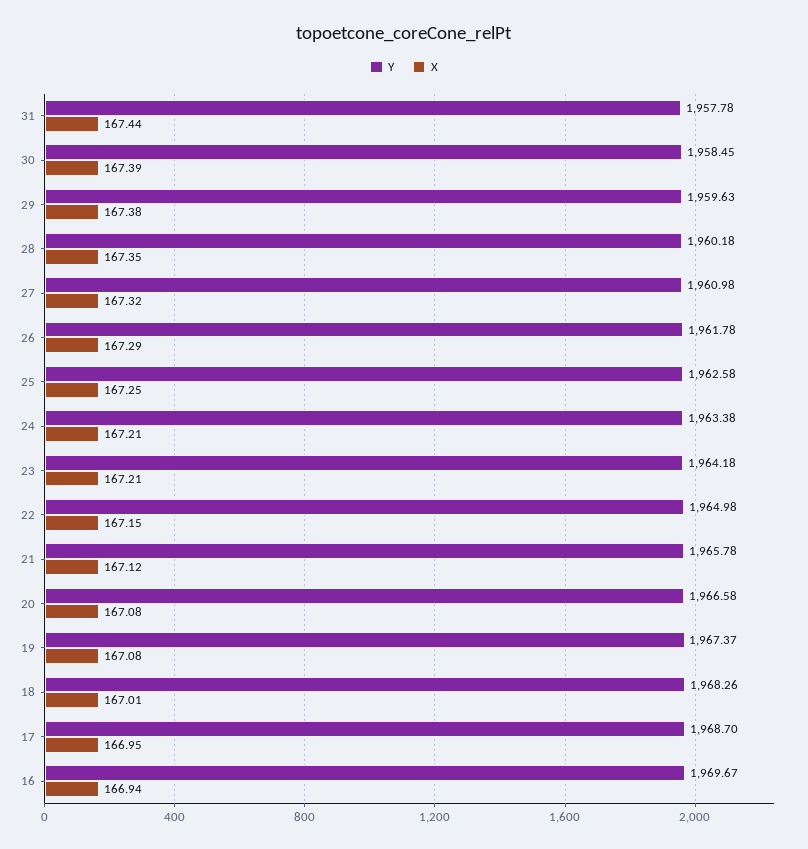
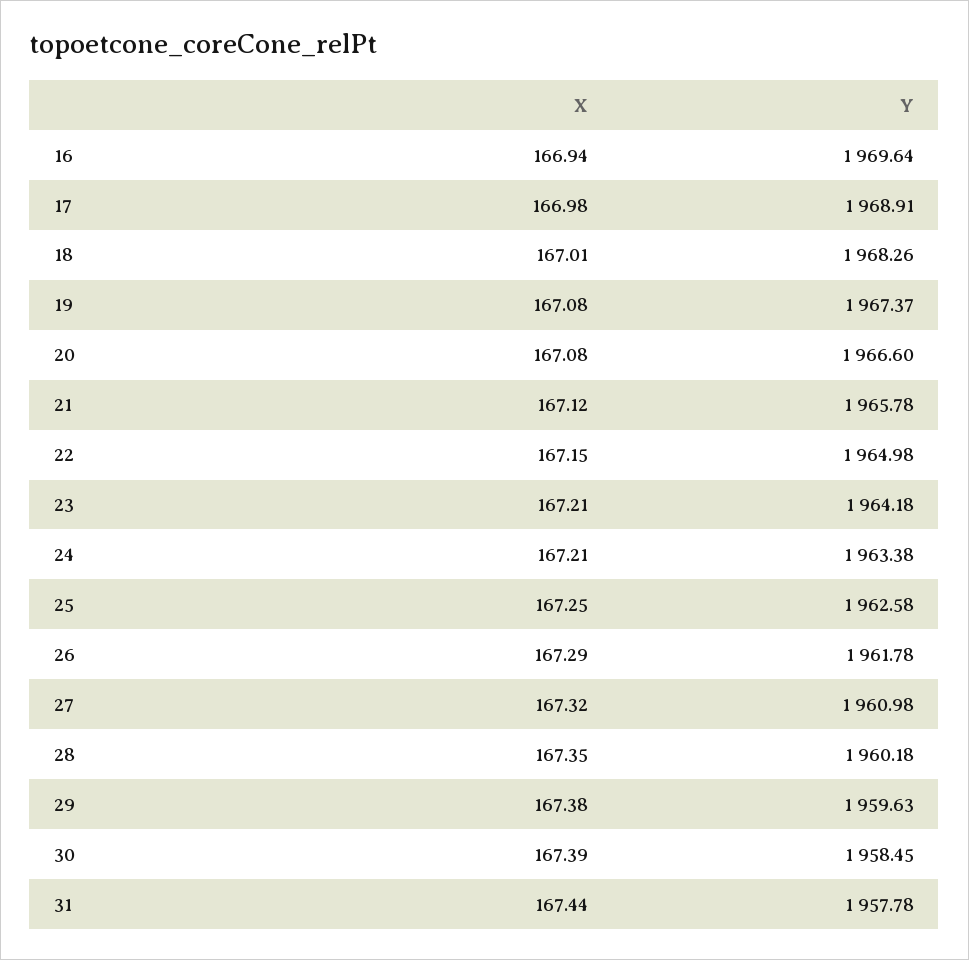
Y, 20: 1966.58 -> 1966.6
Y, 17: 1968.7 -> 1968.91
X, 17: 166.95 -> 166.98
Y, 16: 1969.67 -> 1969.64

